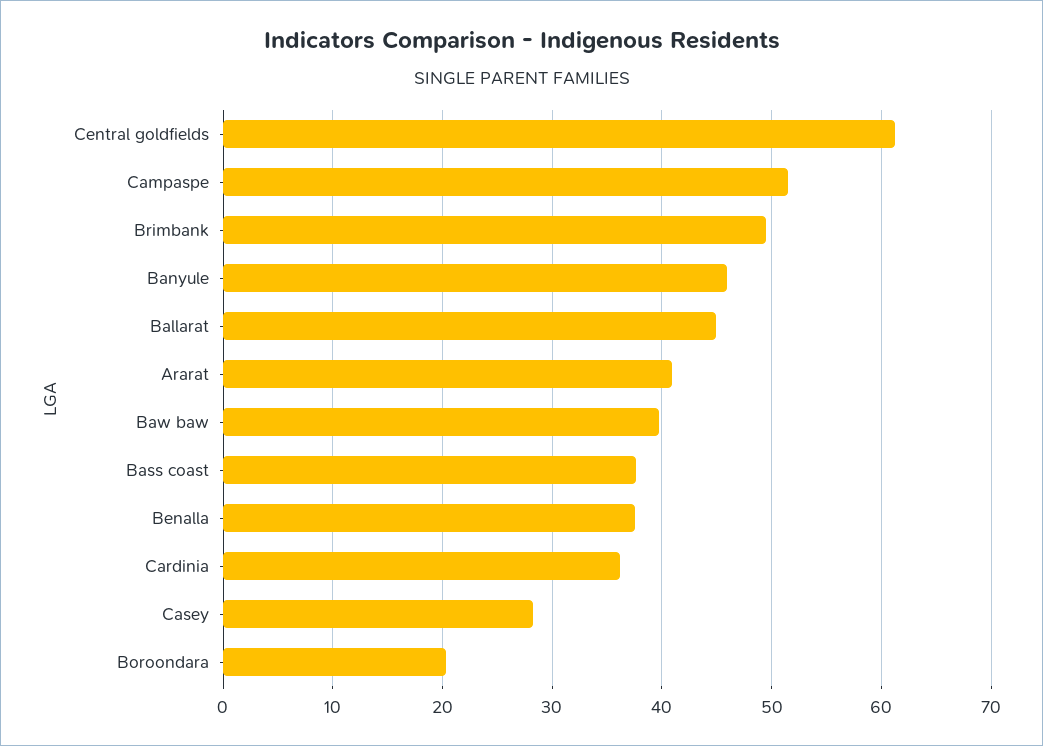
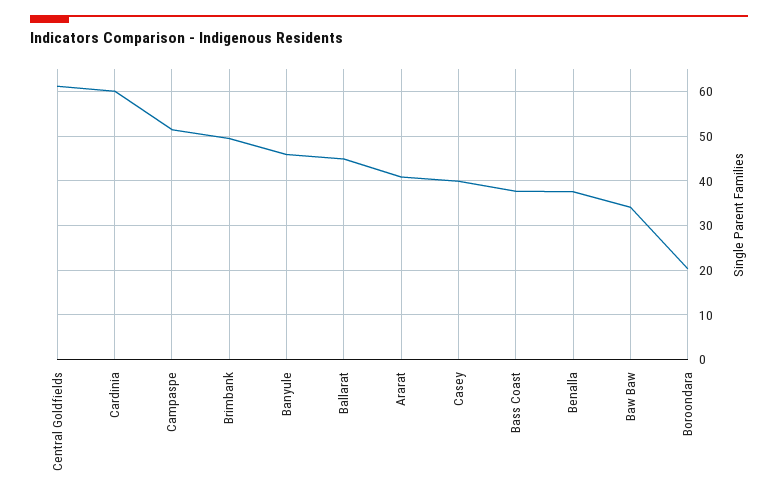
Baw baw: 40 -> 34
Cardinia: 36 -> 60
Casey: 28 -> 40

